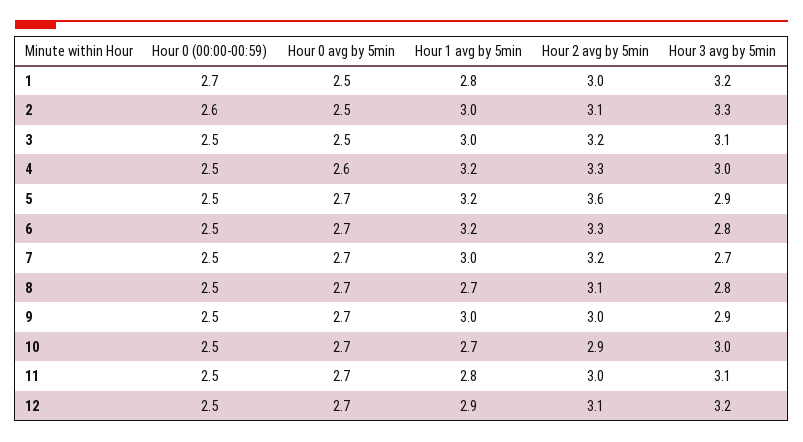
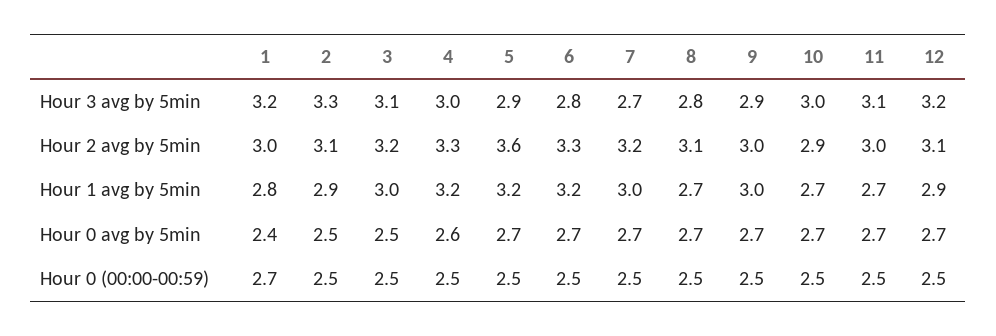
Hour 0 avg by 5min, 1: 2.5 -> 2.4
Hour 0 (00:00-00:59), 2: 2.6 -> 2.5
Hour 1 avg by 5min, 2: 3 -> 2.9
Hour 1 avg by 5min, 11: 2.8 -> 2.7

